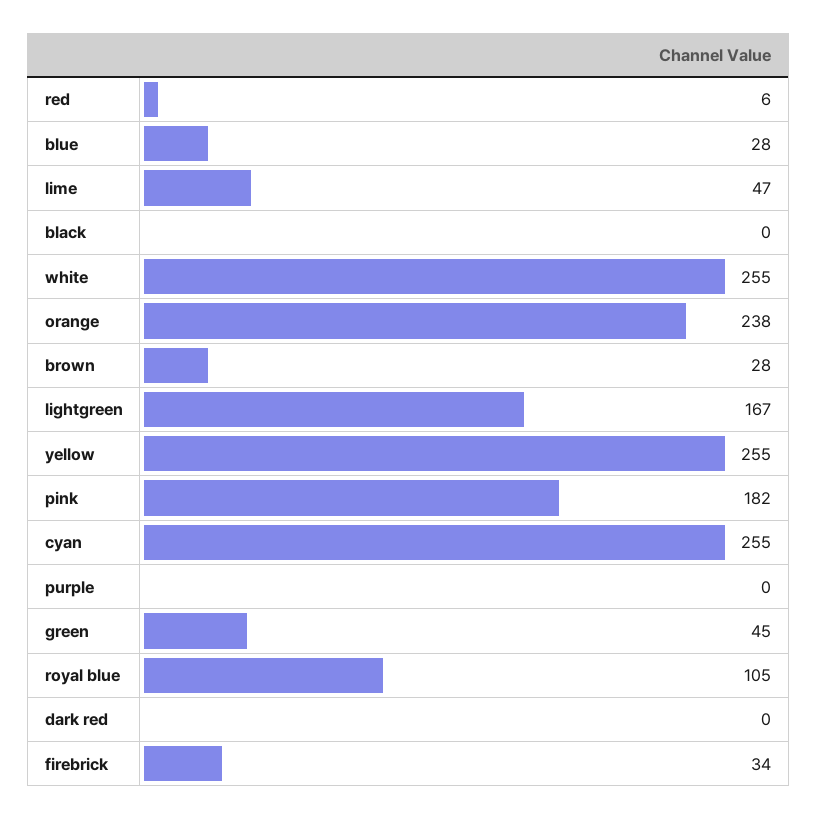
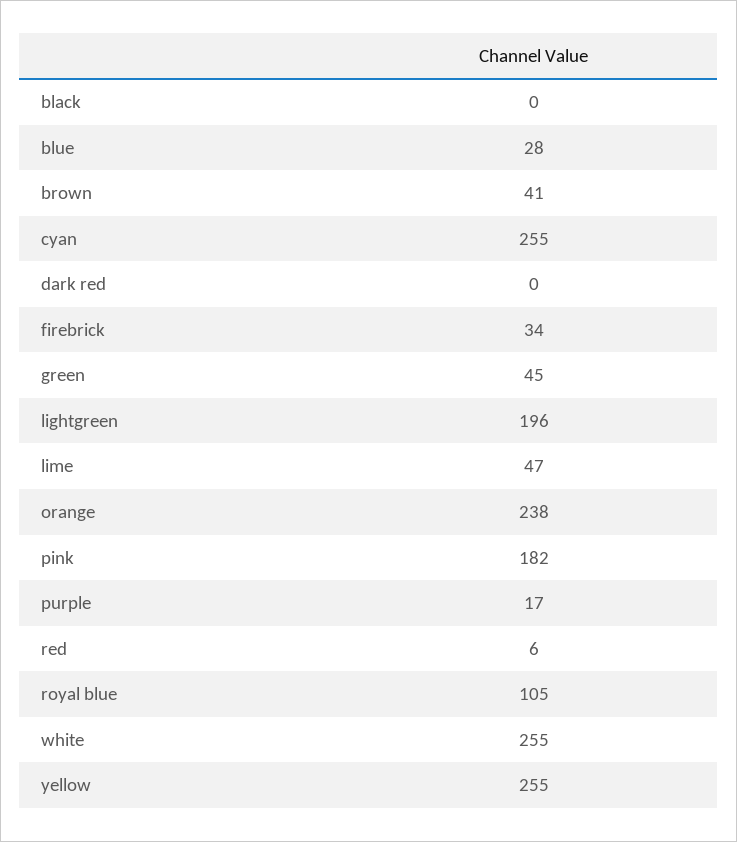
brown: 28 -> 41
lightgreen: 167 -> 196
purple: 0 -> 17

